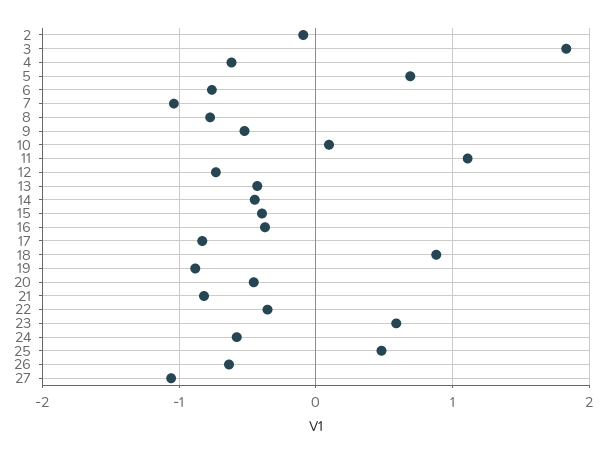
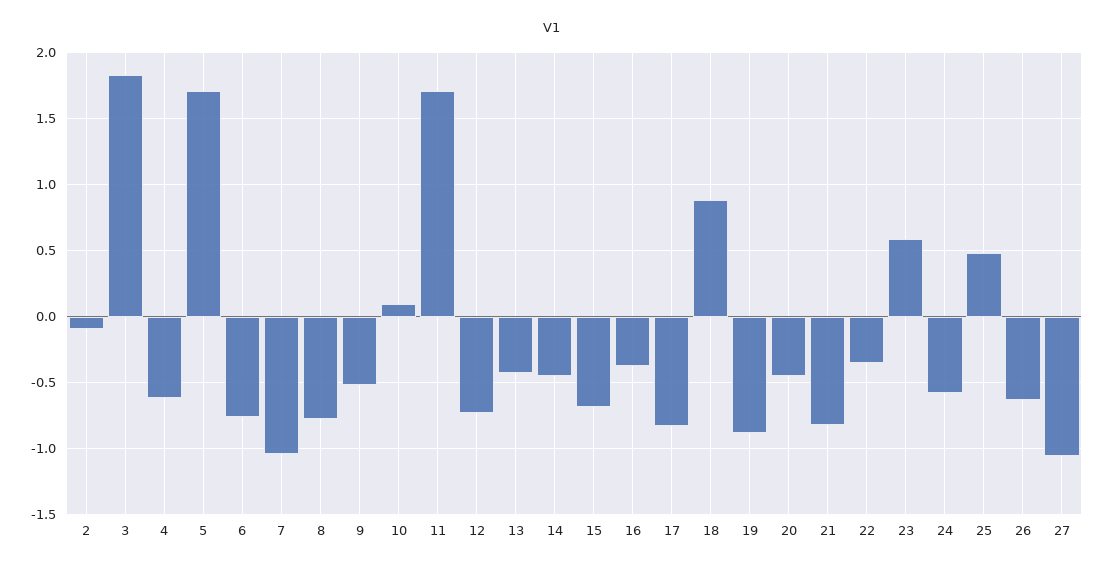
5: 0.7 -> 1.7
11: 1.1 -> 1.7
15: -0.4 -> -0.7

